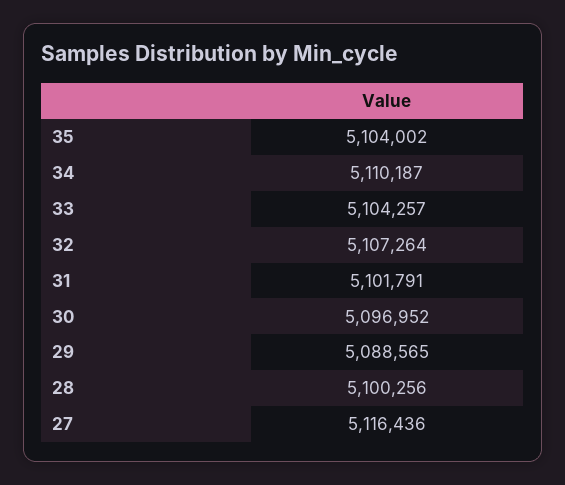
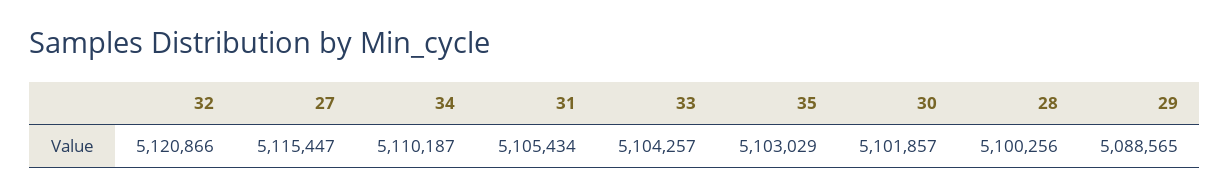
35: 5104002 -> 5103029
32: 5107264 -> 5120866
31: 5101791 -> 5105434
30: 5096952 -> 5101857
27: 5116436 -> 5115447

